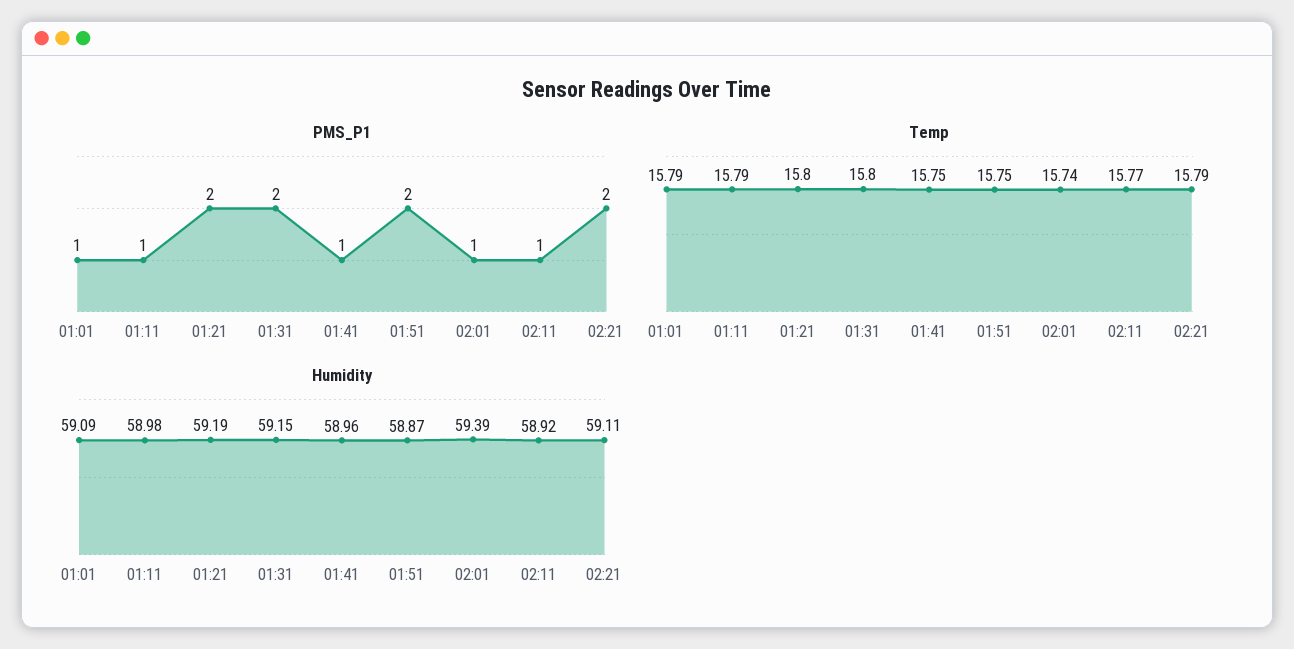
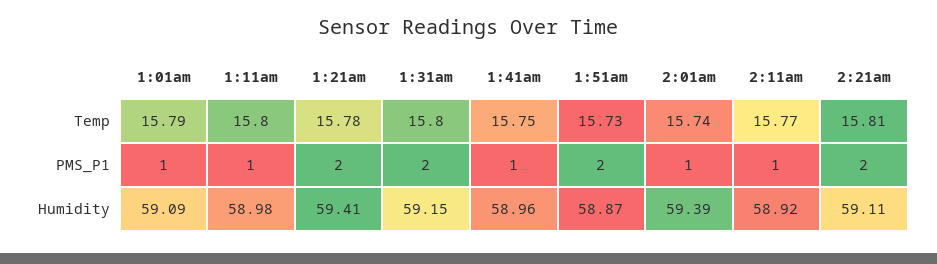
Temp, 01:11: 15.79 -> 15.8
Temp, 01:21: 15.8 -> 15.78
Temp, 01:51: 15.75 -> 15.73
Temp, 02:21: 15.79 -> 15.81
Humidity, 01:21: 59.19 -> 59.41

